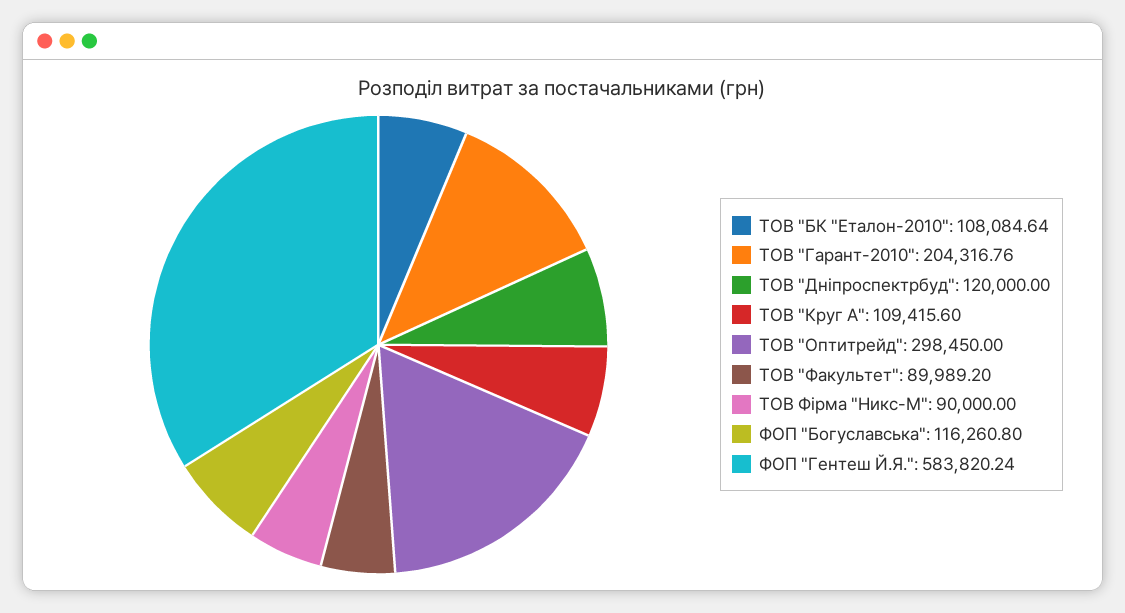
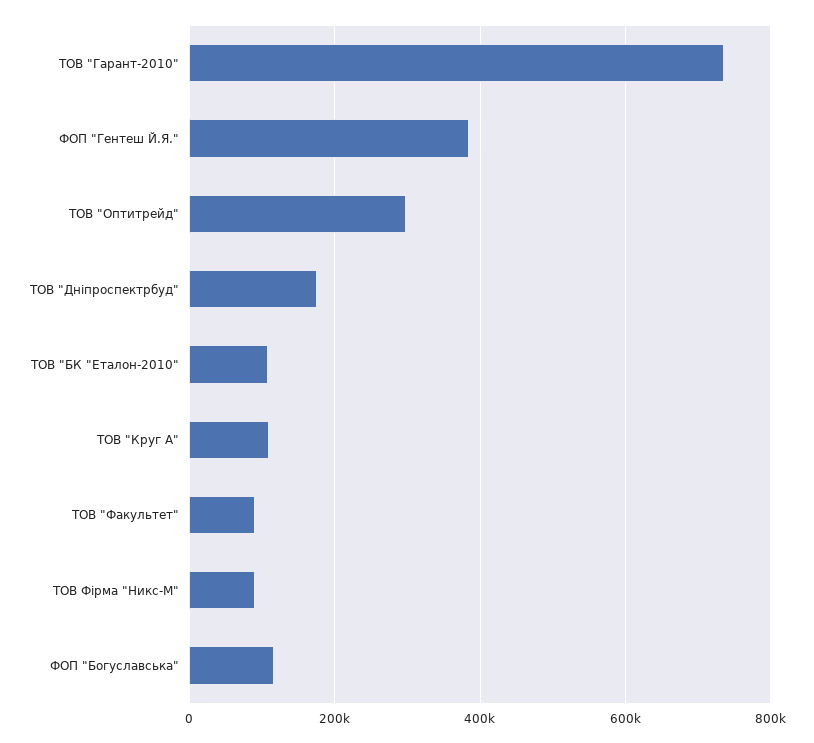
ТОВ "Гарант-2010": 204316.76 -> 740000
ТОВ "Дніпроспектрбуд": 120000 -> 180000
ФОП "Гентеш Й.Я.": 583820.24 -> 380000

